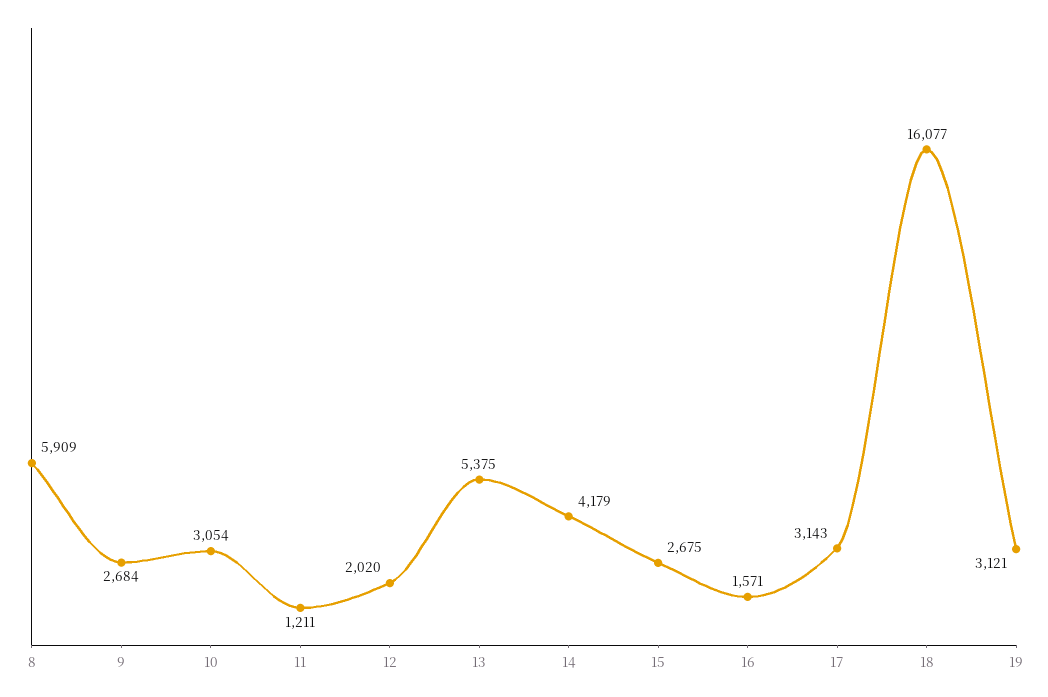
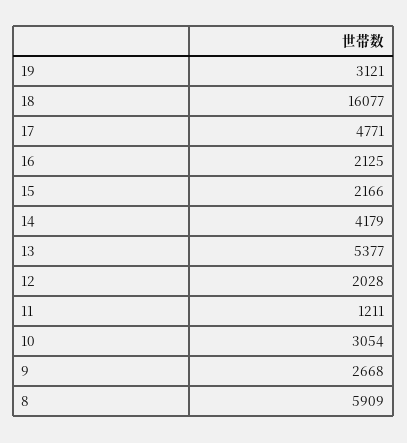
9: 2684 -> 2668
12: 2020 -> 2028
13: 5375 -> 5377
15: 2675 -> 2166
16: 1571 -> 2125
17: 3143 -> 4771

